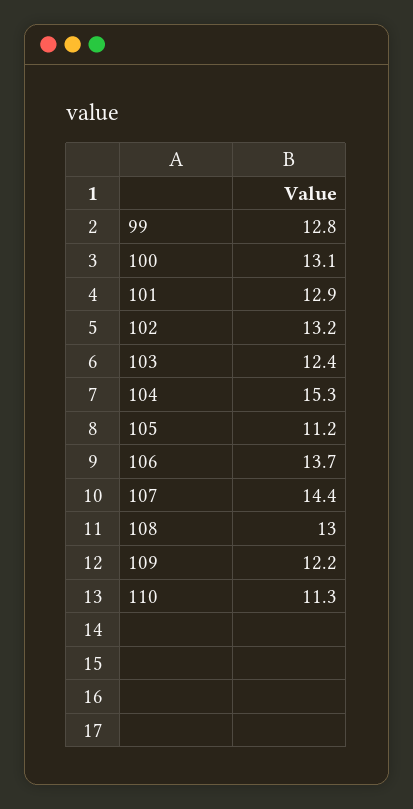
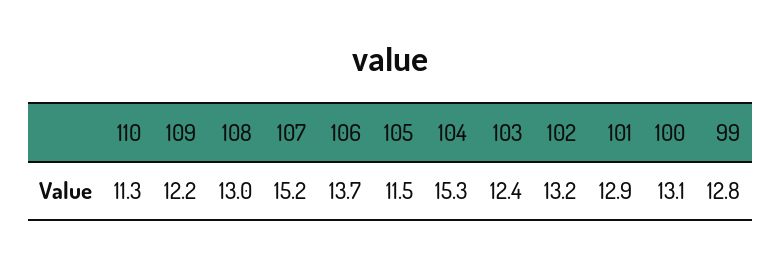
105: 11.2 -> 11.5
107: 14.4 -> 15.2

